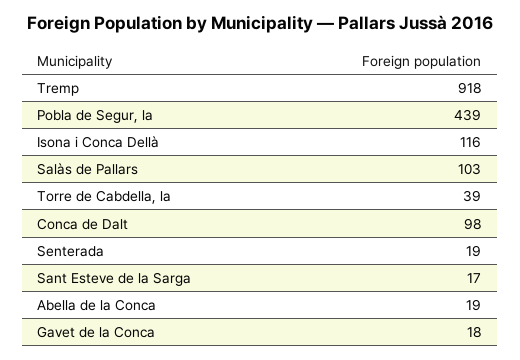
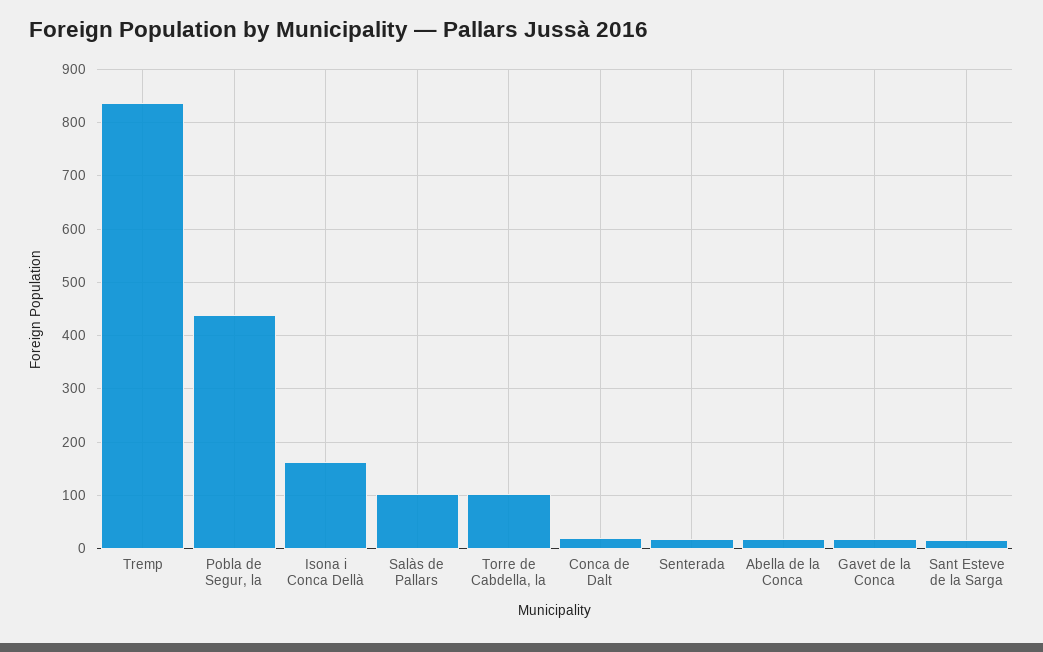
Tremp: 918 -> 840
Isona i Conca Dellà: 116 -> 160
Torre de Cabdella, la: 39 -> 100
Conca de Dalt: 98 -> 20

